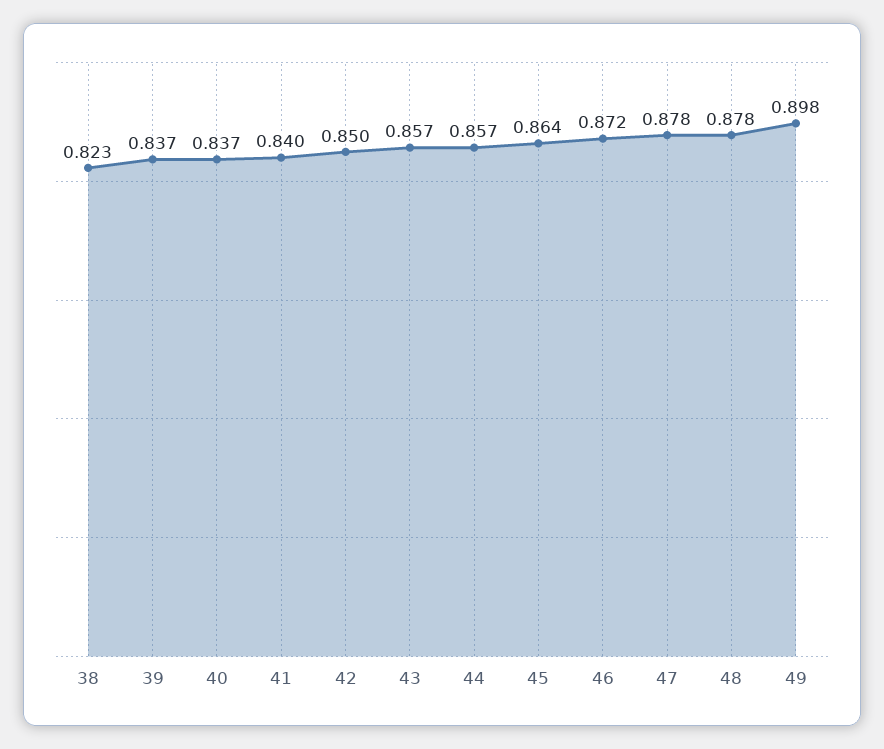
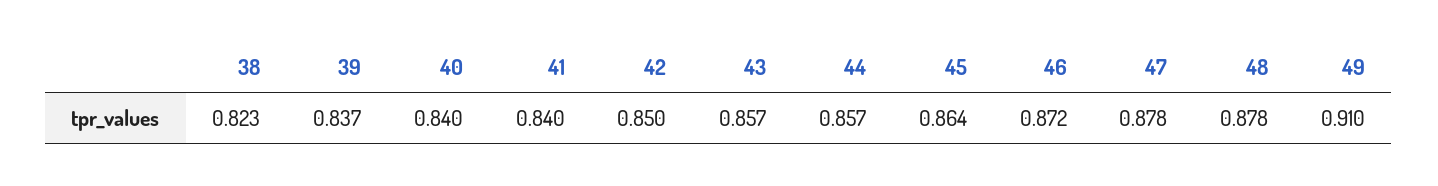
40: 0.837 -> 0.84
49: 0.898 -> 0.91

